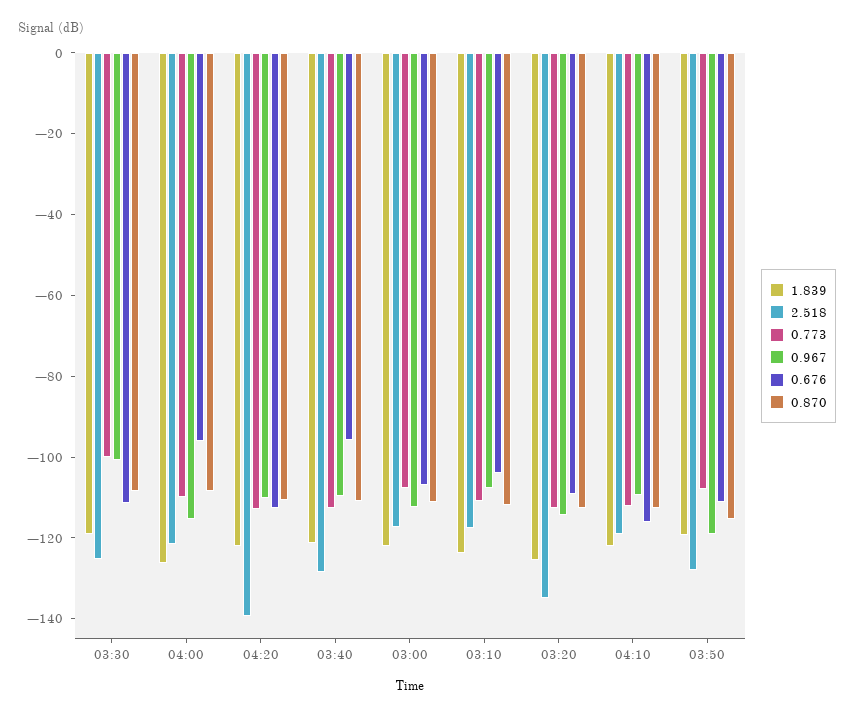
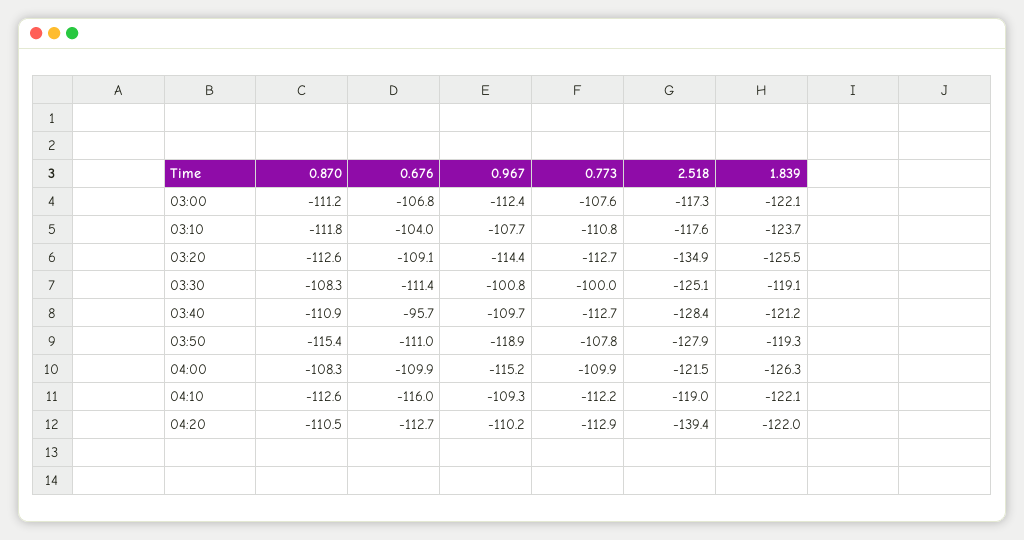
0.676, 04:00: -95 -> -109.9

